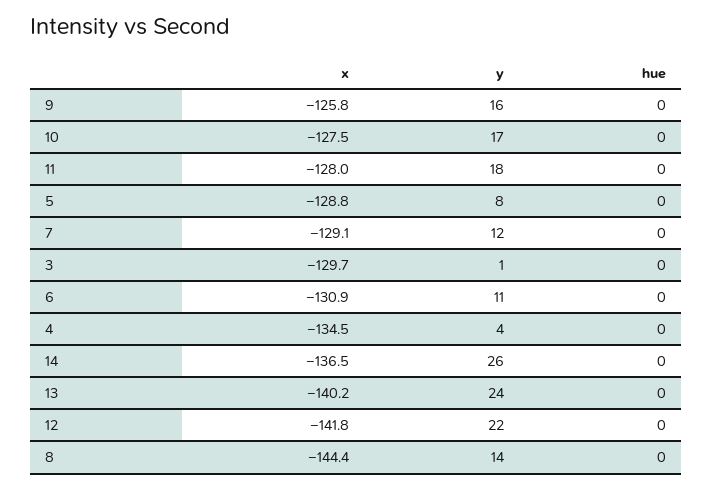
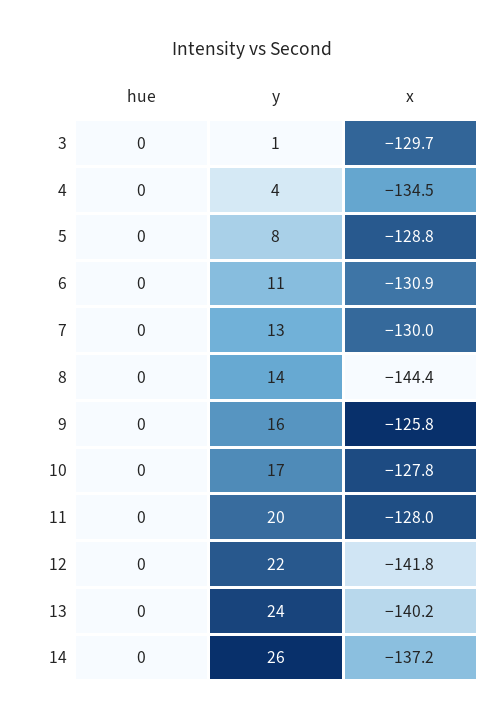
x, 10: -127.5 -> -127.8
y, 11: 18 -> 20
x, 7: -129.1 -> -130
y, 7: 12 -> 13
x, 14: -136.5 -> -137.2

